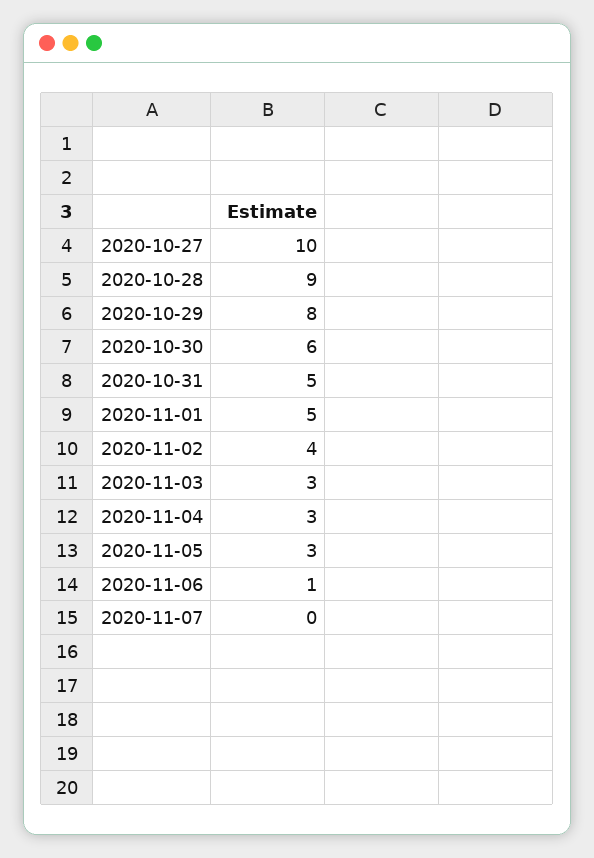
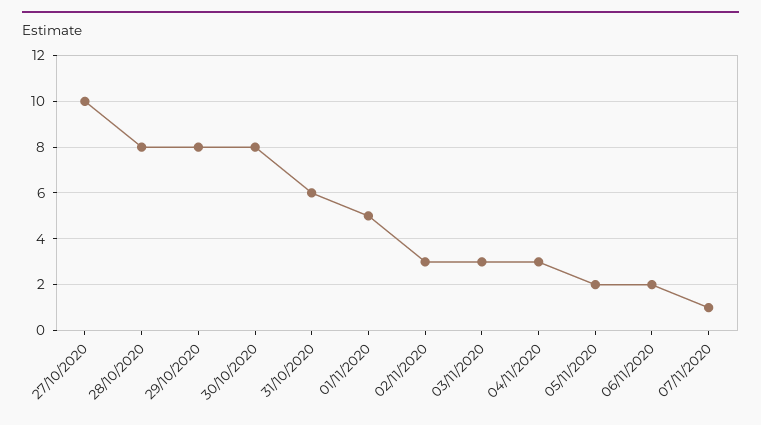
2020-10-28: 9 -> 8
2020-10-30: 6 -> 8
2020-10-31: 5 -> 6
2020-11-02: 4 -> 3
2020-11-05: 3 -> 2
2020-11-06: 1 -> 2
2020-11-07: 0 -> 1

